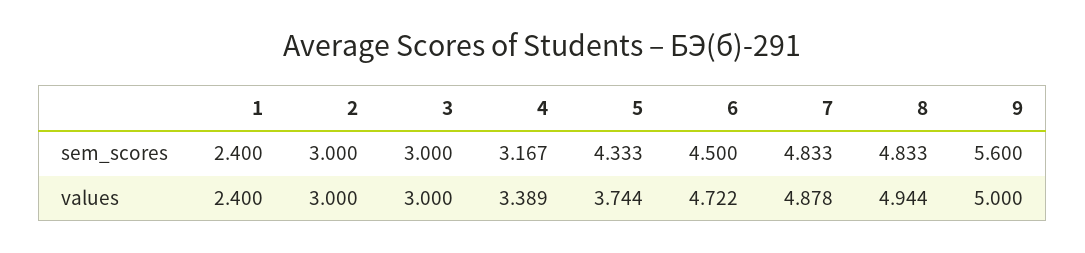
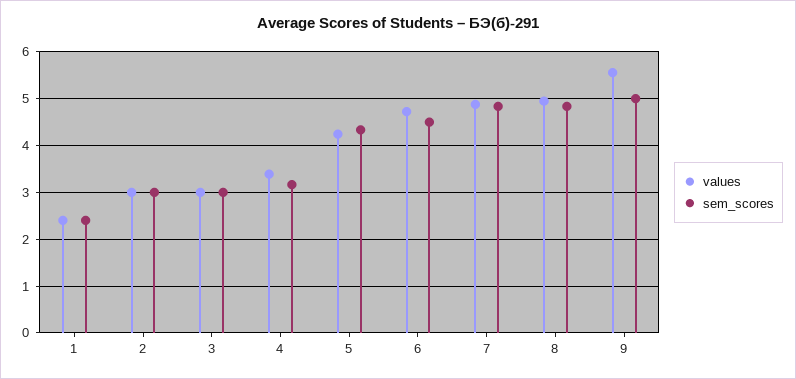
sem_scores, 9: 5.6 -> 5
values, 5: 3.744 -> 4.2
values, 9: 5 -> 5.6

